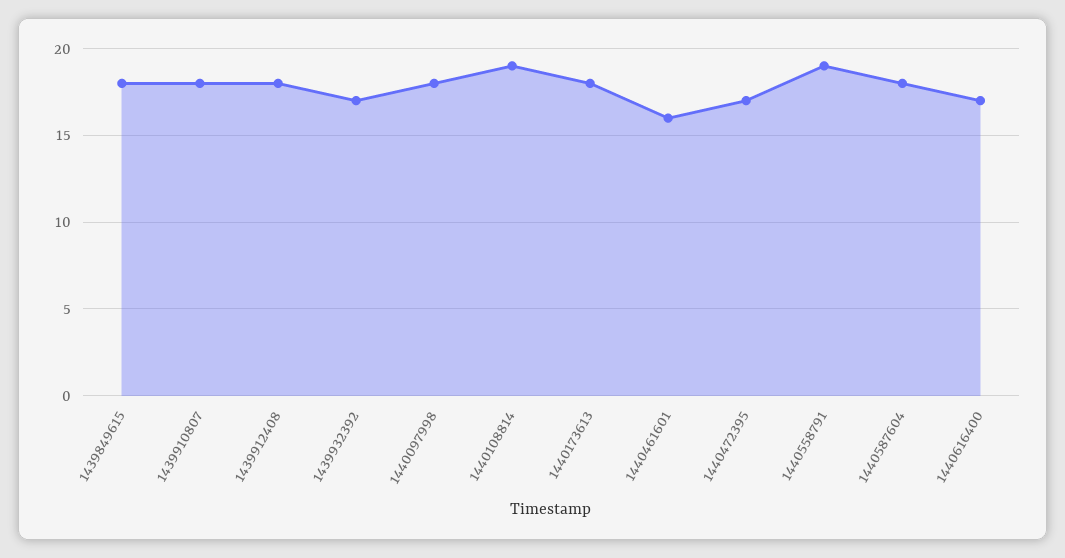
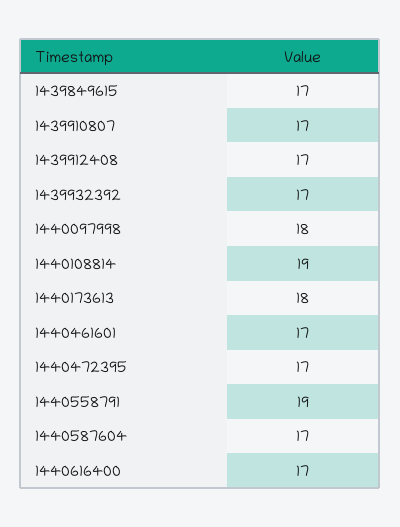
1439849615: 18 -> 17
1439910807: 18 -> 17
1439912408: 18 -> 17
1440461601: 16 -> 17
1440587604: 18 -> 17

